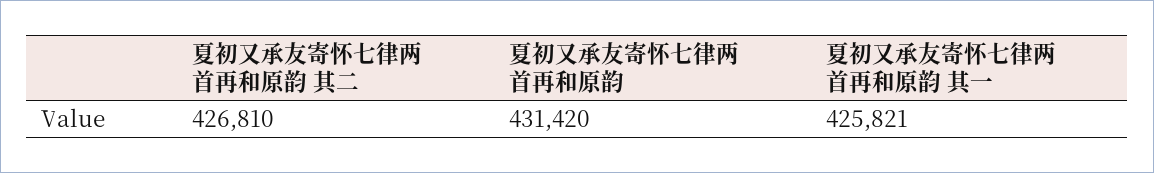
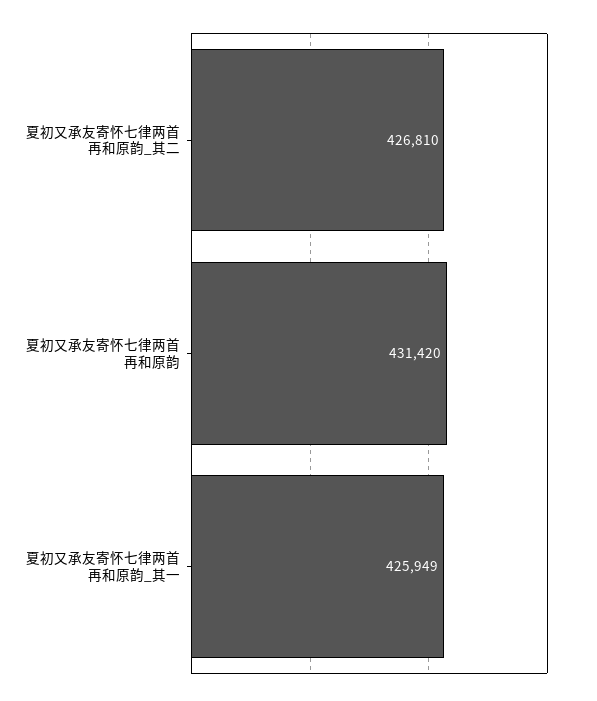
夏初又承友寄怀七律两首再和原韵 其一: 425821 -> 425949

